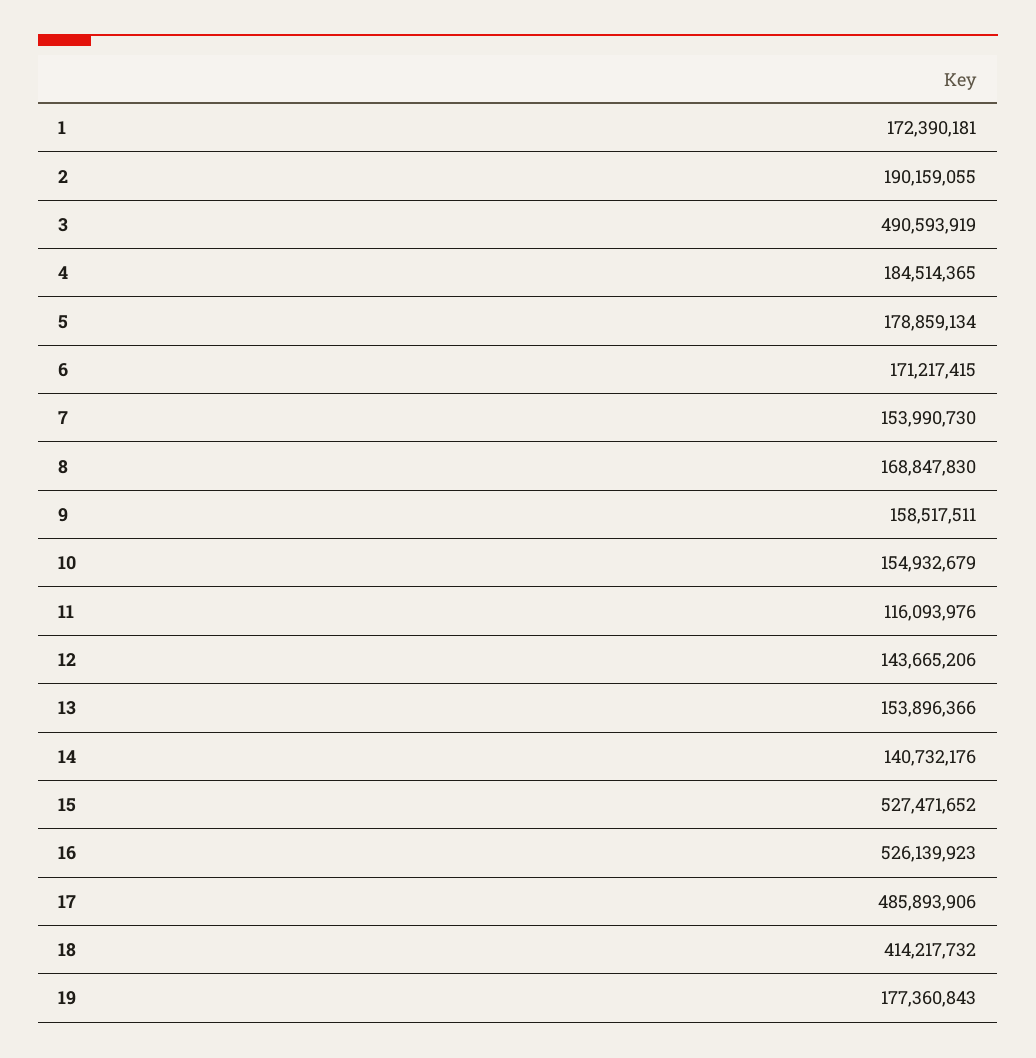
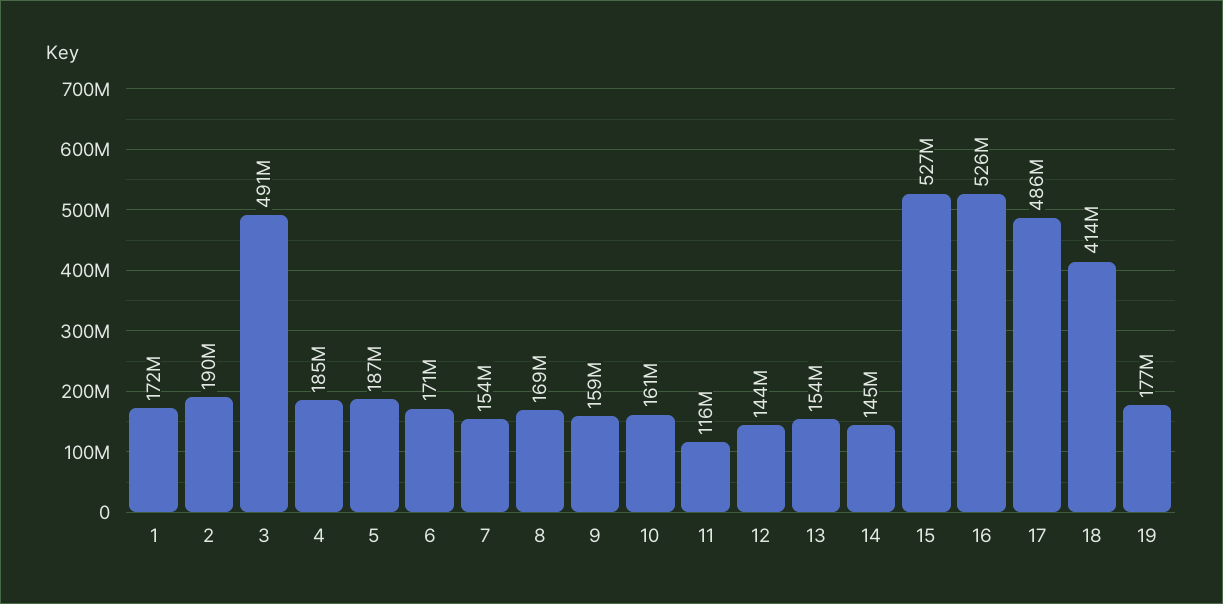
5: 178859134 -> 187000000
10: 154932679 -> 161000000
14: 140732176 -> 145000000

